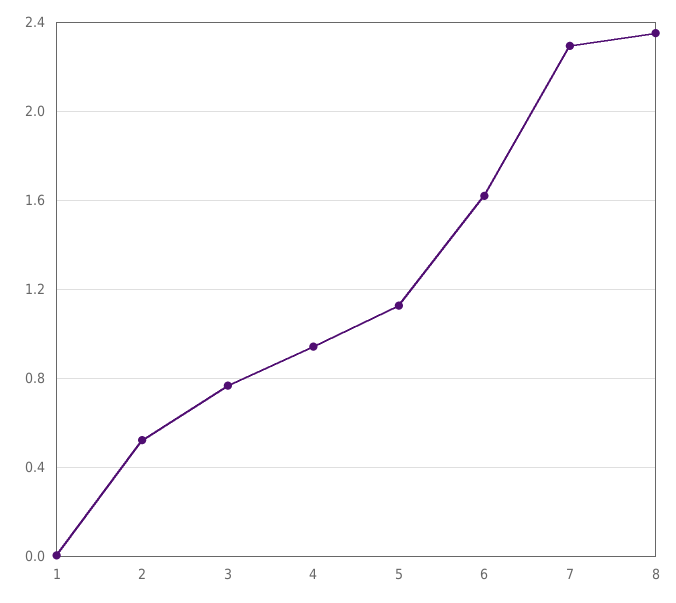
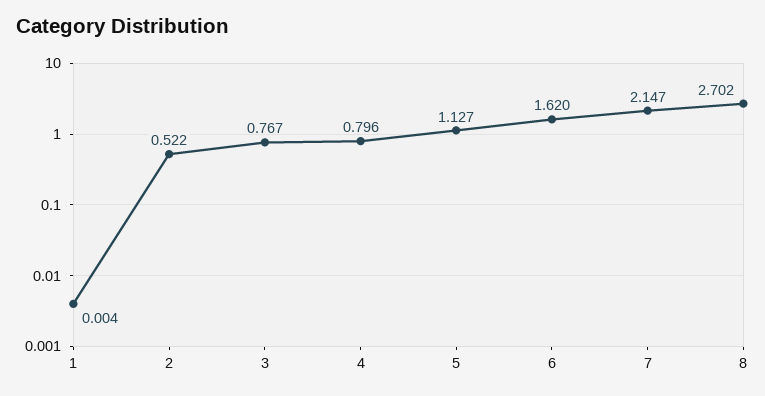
4: 0.95 -> 0.796
7: 2.3 -> 2.147
8: 2.35 -> 2.702

